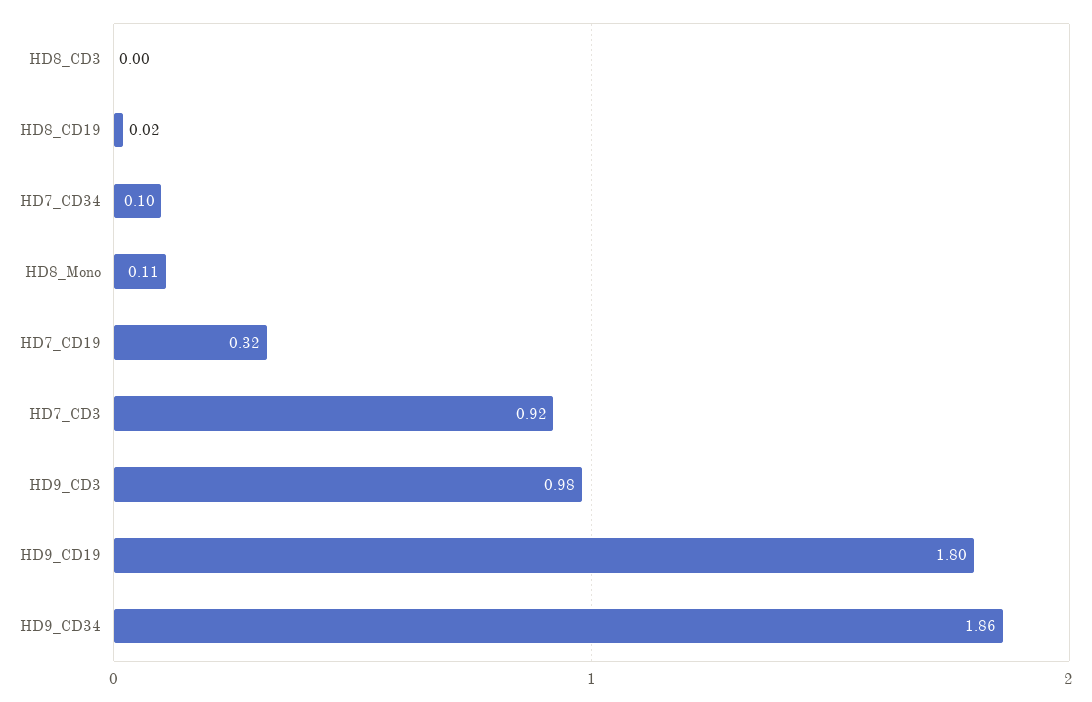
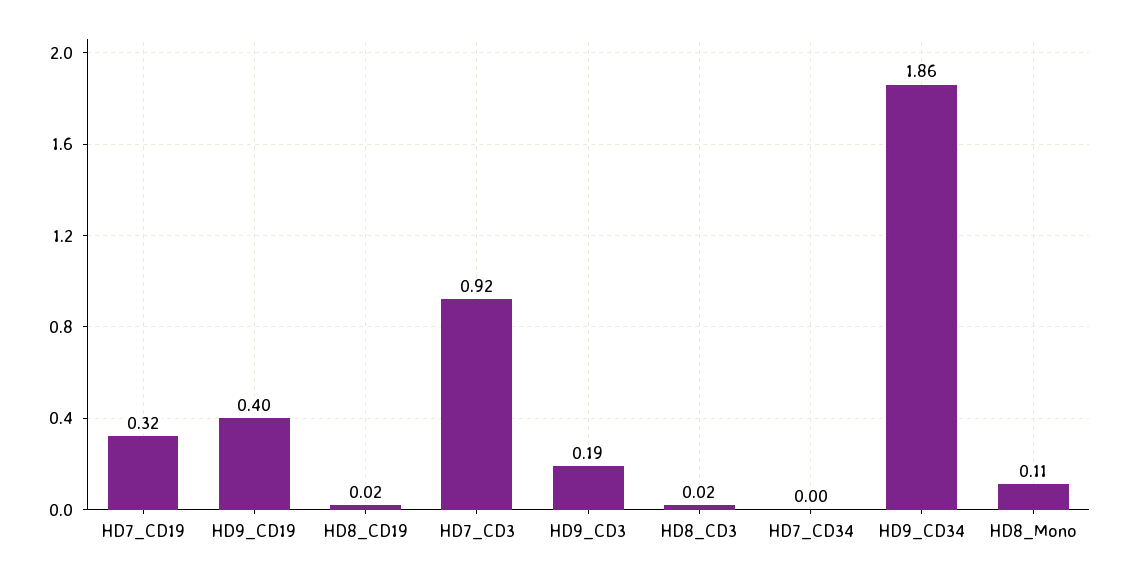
HD8_CD3: 0 -> 0.02
HD7_CD34: 0.1 -> 0
HD9_CD3: 0.98 -> 0.19
HD9_CD19: 1.8 -> 0.4

